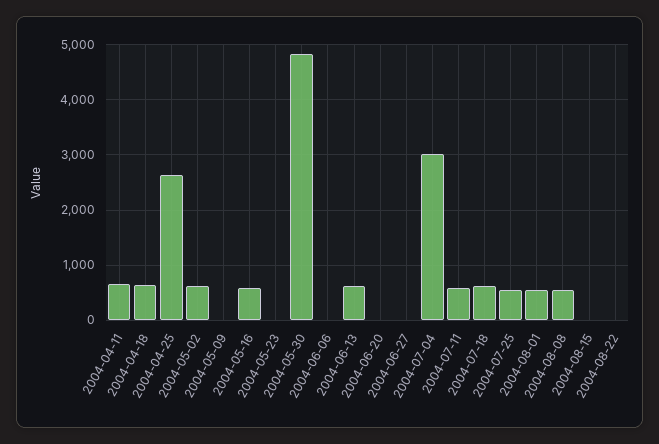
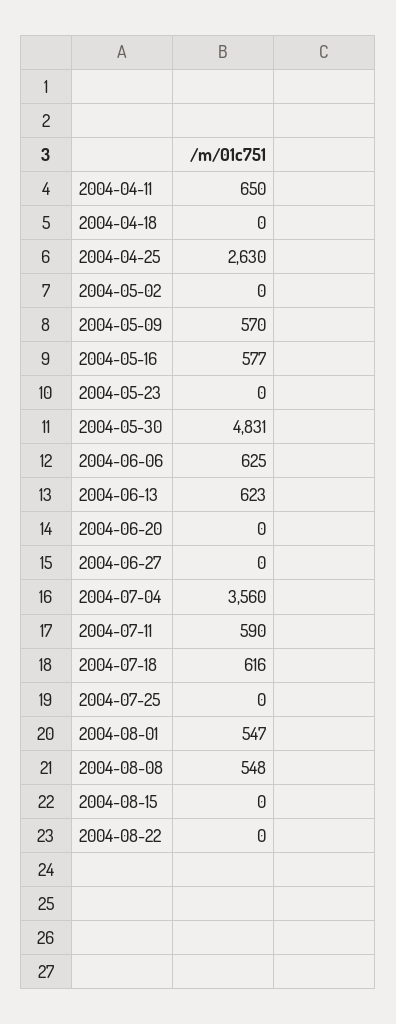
2004-04-18: 600 -> 0
2004-05-02: 600 -> 0
2004-05-09: 0 -> 570
2004-06-06: 0 -> 625
2004-07-04: 3000 -> 3560
2004-07-25: 600 -> 0

